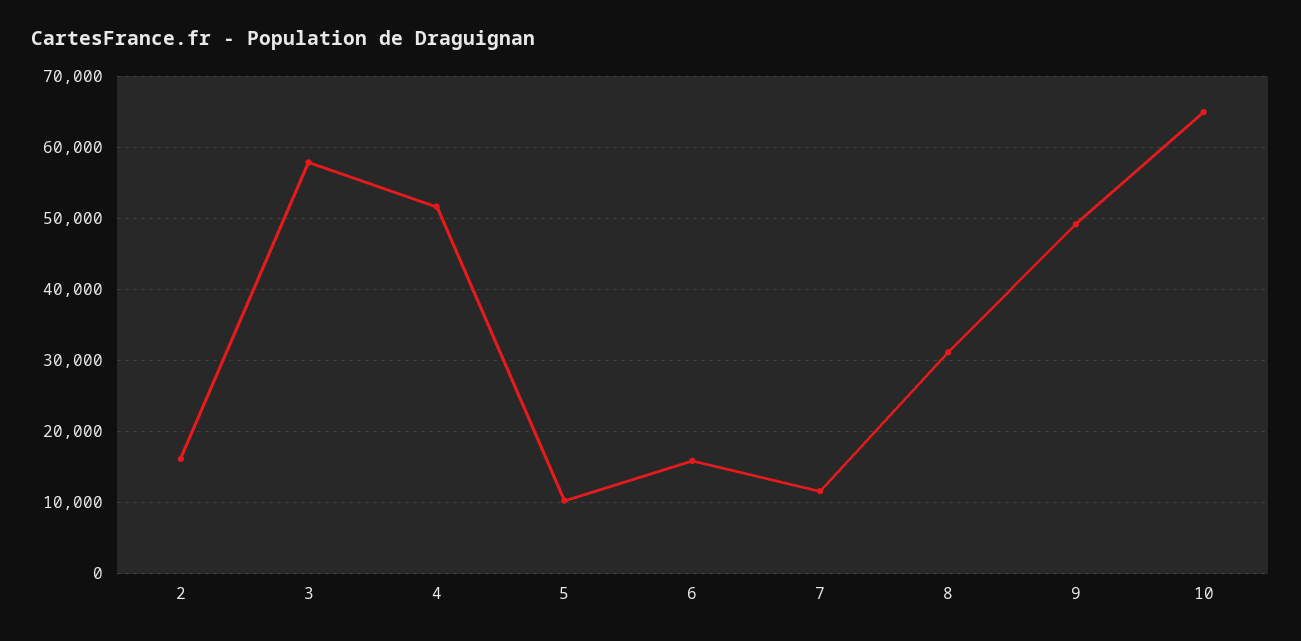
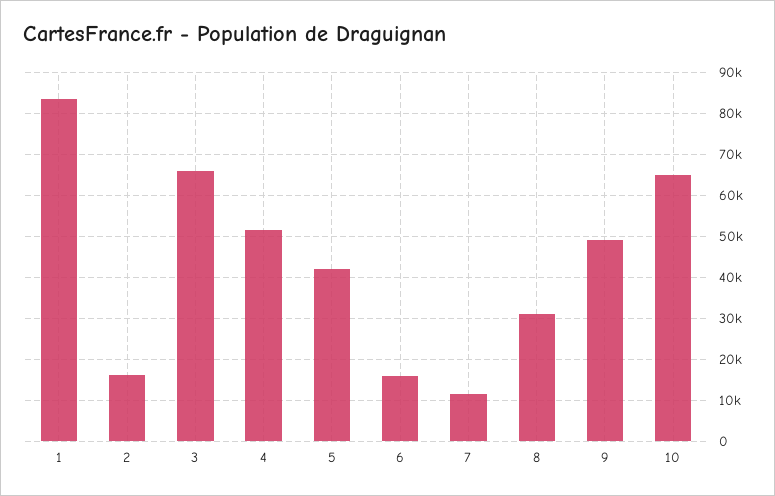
3: 58000 -> 66000
5: 10000 -> 42000
1: none -> 84000

